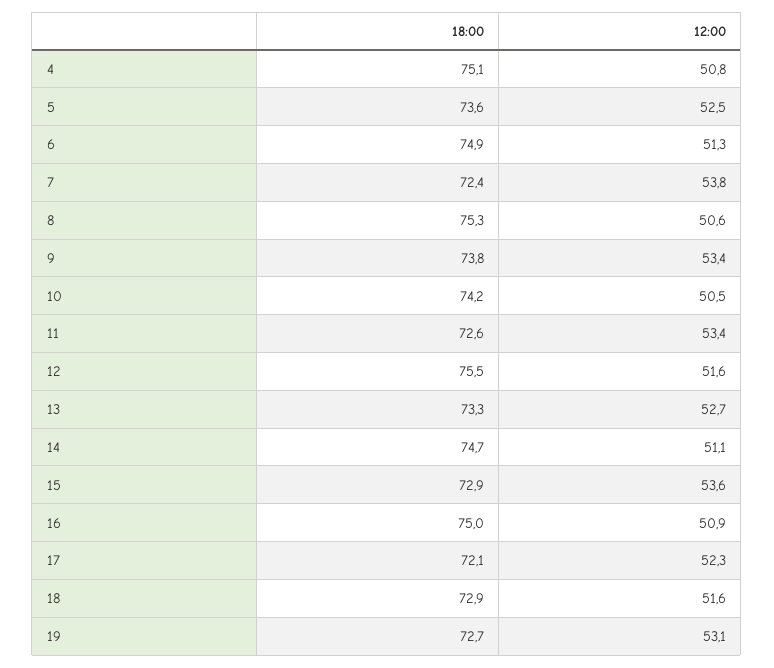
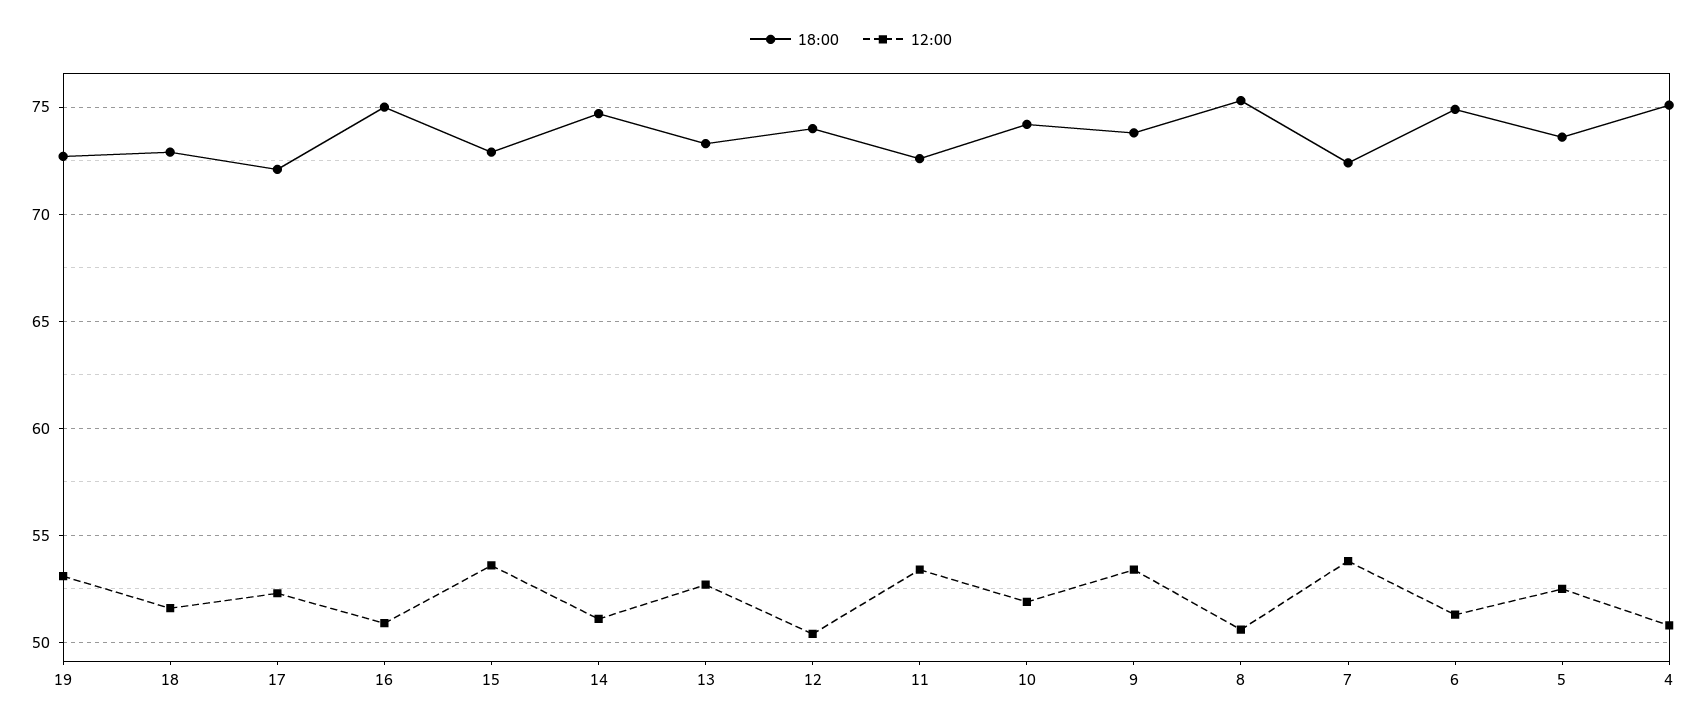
12:00, 10: 50.5 -> 52
18:00, 12: 75.5 -> 74
12:00, 12: 51.6 -> 50.5

